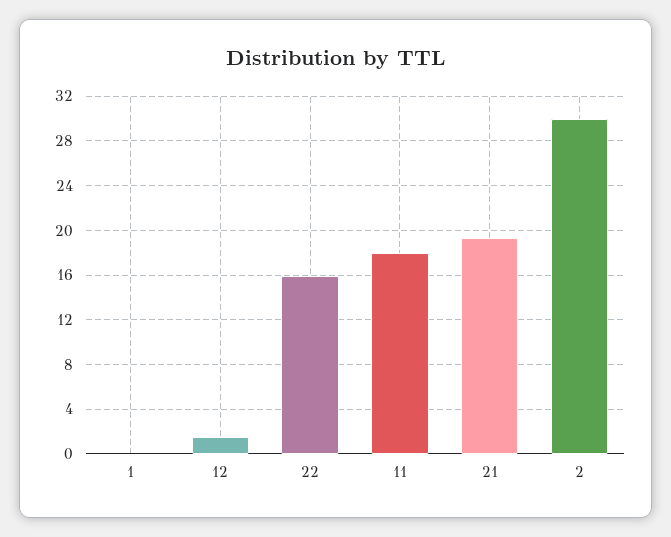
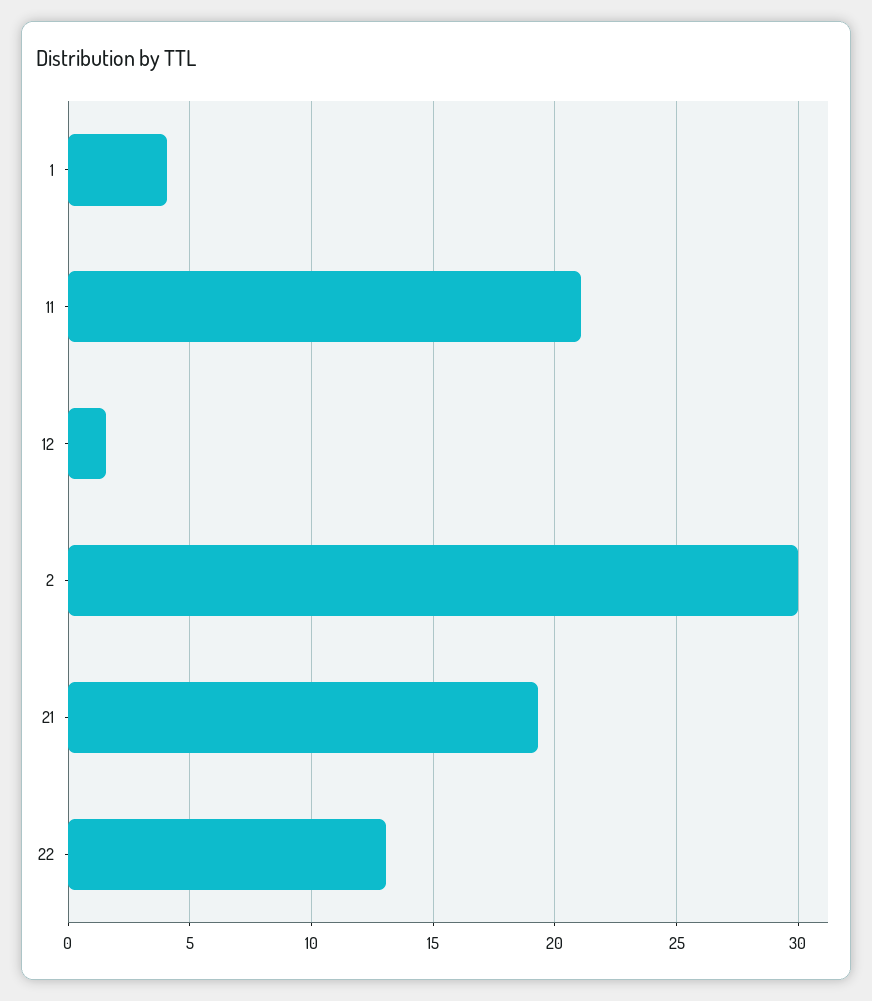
1: 0 -> 4
22: 16 -> 13
11: 18 -> 21

